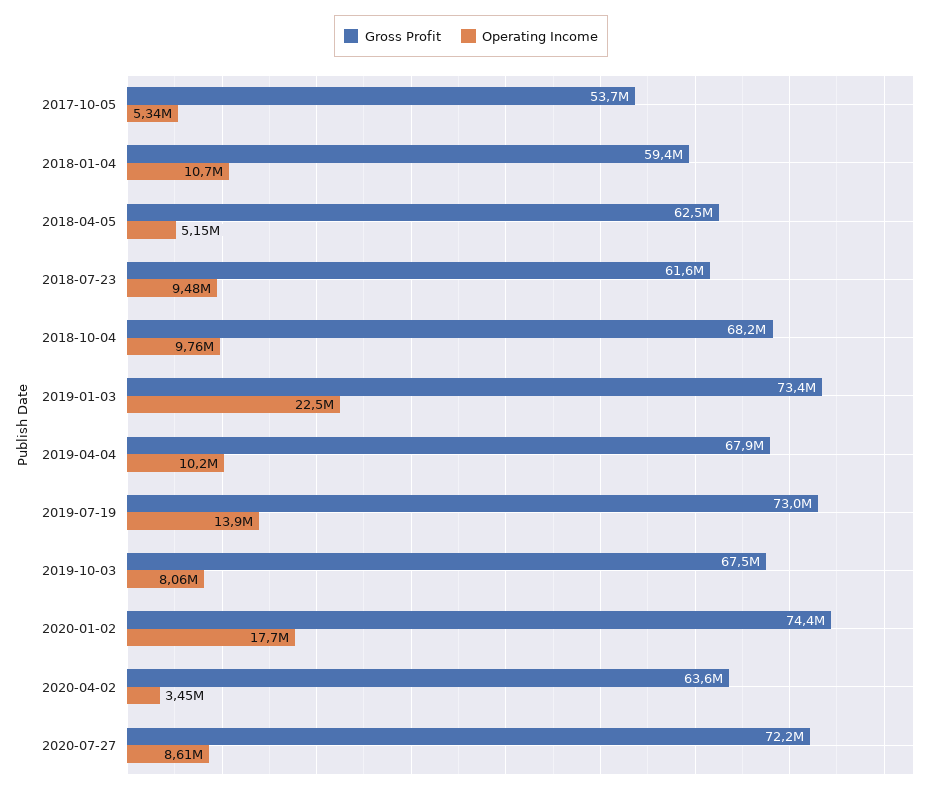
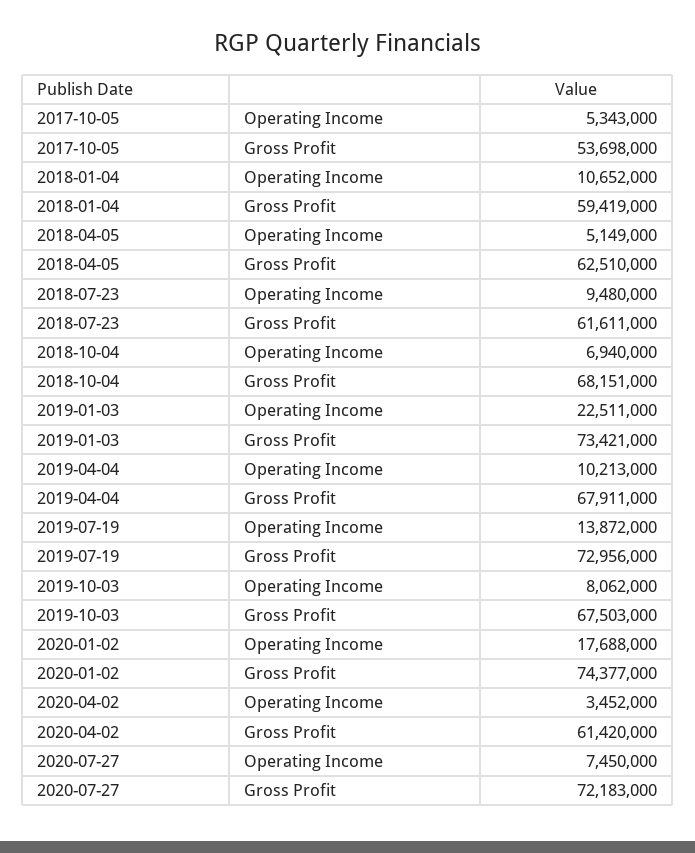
Operating Income, 2018-10-04: 9760000 -> 6940000
Gross Profit, 2020-04-02: 63600000 -> 61420000
Operating Income, 2020-07-27: 8610000 -> 7450000

